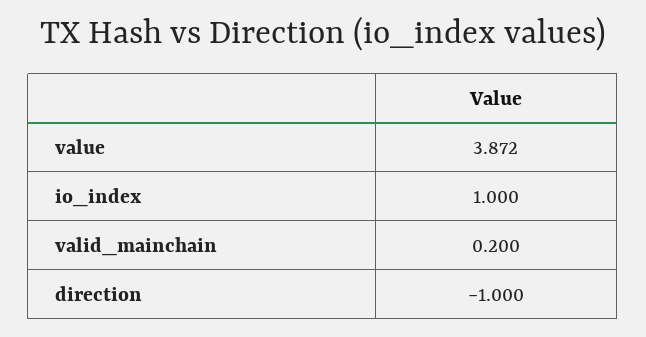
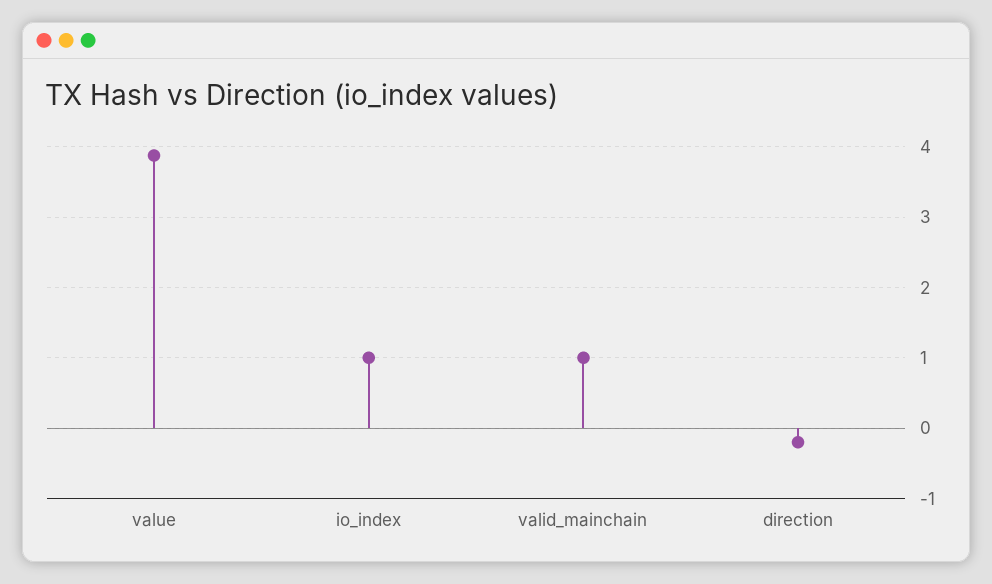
valid_mainchain: 0.2 -> 1
direction: -1 -> -0.2

